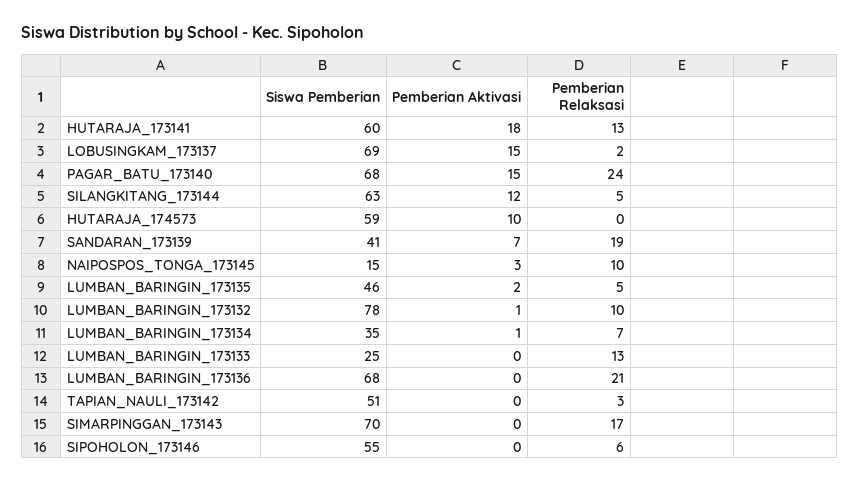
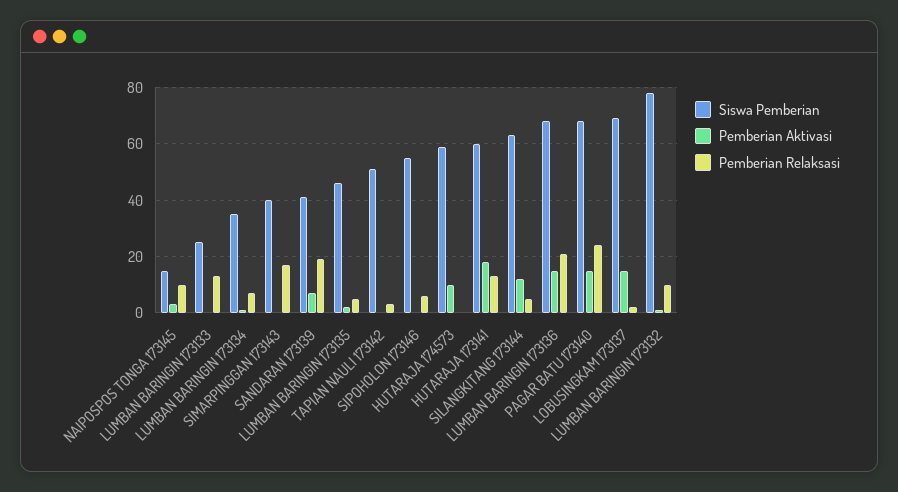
Pemberian Aktivasi, LUMBAN_BARINGIN_173136: 0 -> 15
Siswa Pemberian, SIMARPINGGAN_173143: 70 -> 40

